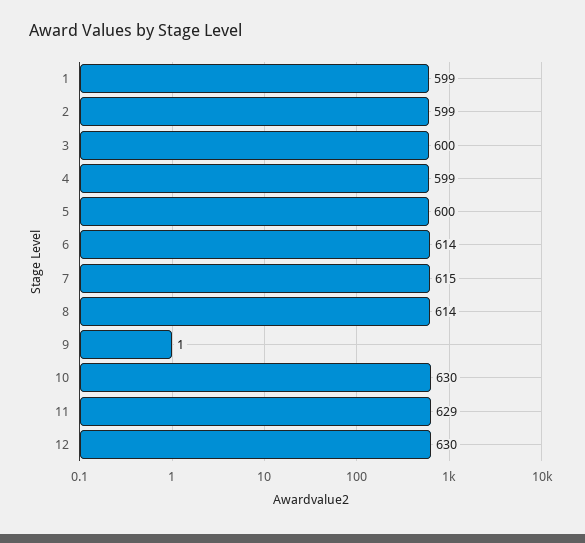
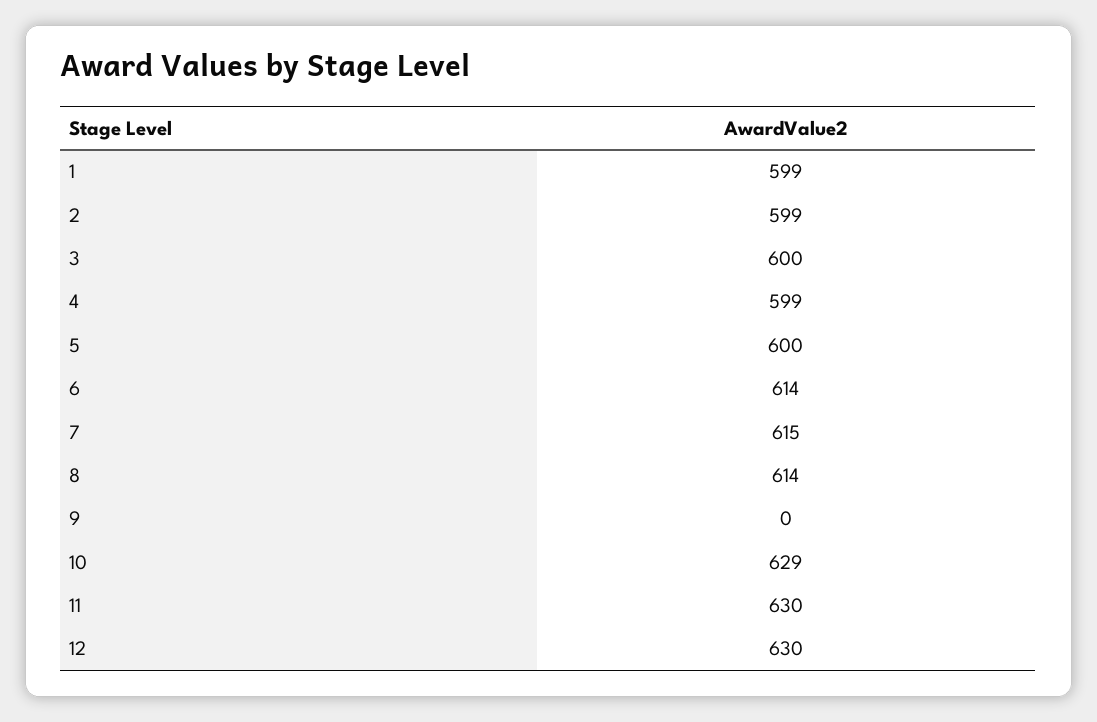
9: 1 -> 0
10: 630 -> 629
11: 629 -> 630

